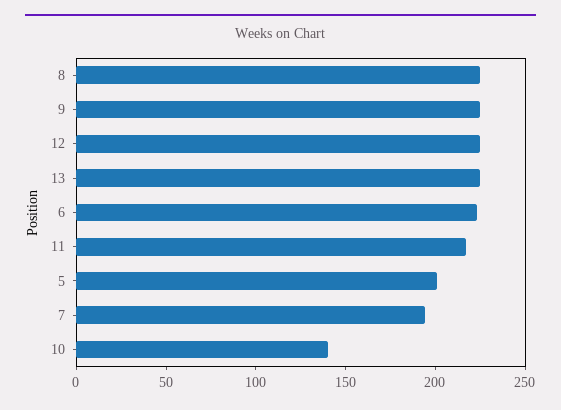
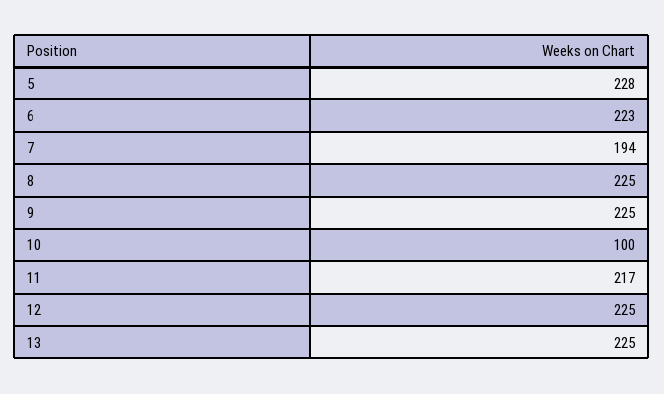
5: 200 -> 228
10: 140 -> 100

